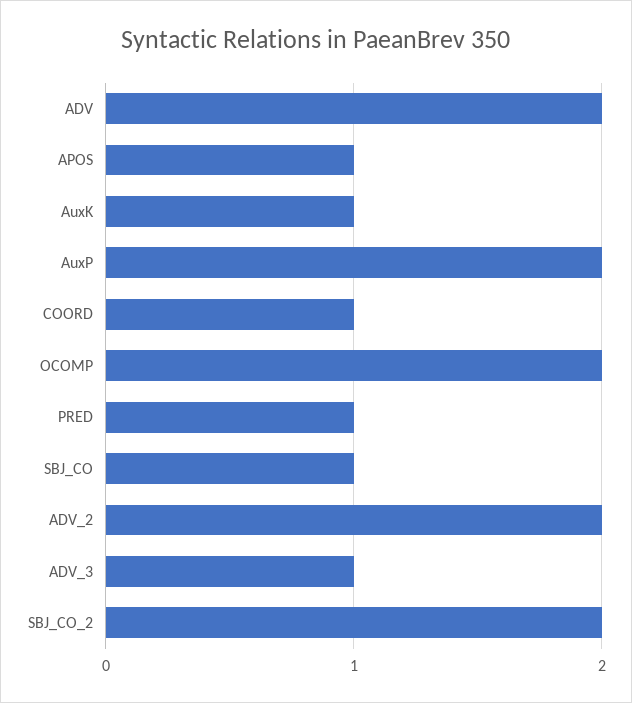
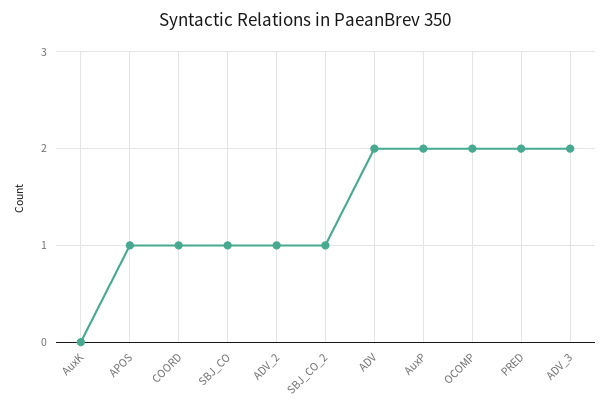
AuxK: 1 -> 0
PRED: 1 -> 2
ADV_2: 2 -> 1
ADV_3: 1 -> 2
SBJ_CO_2: 2 -> 1

